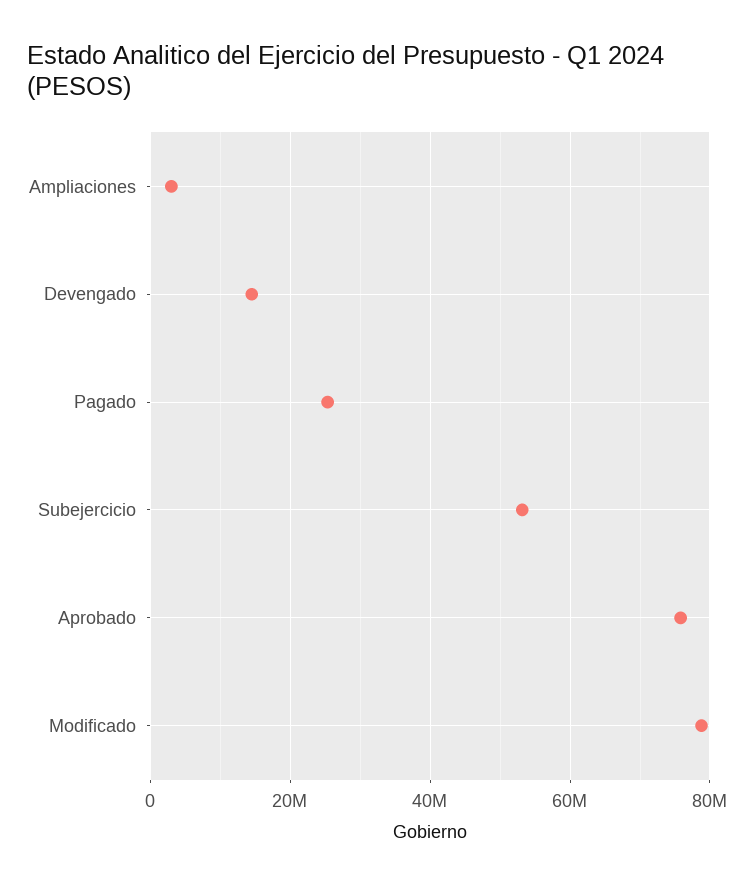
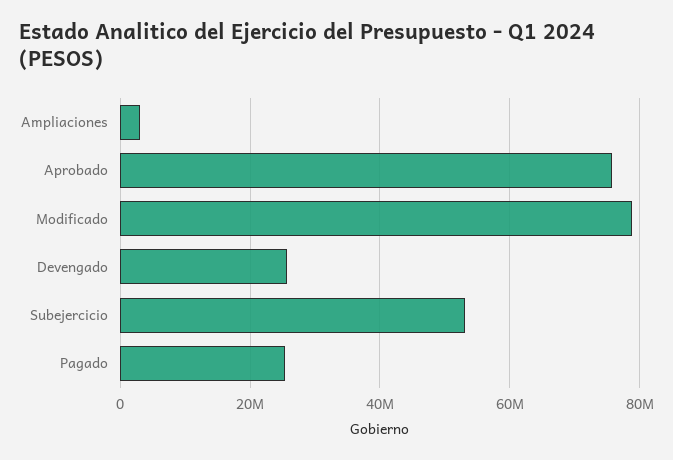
Devengado: 14000000 -> 26000000

